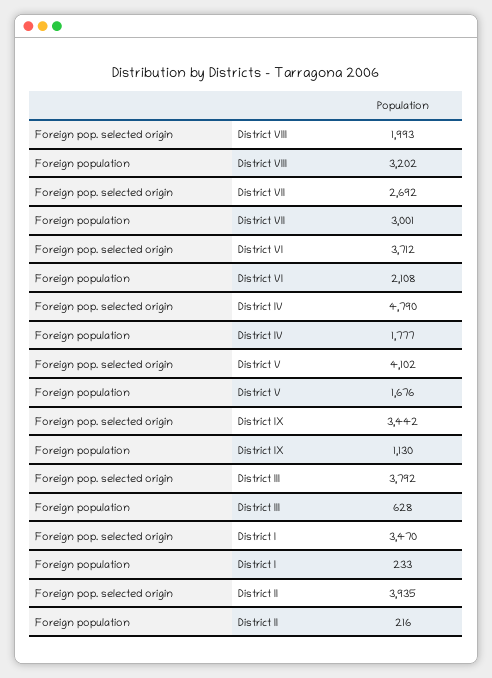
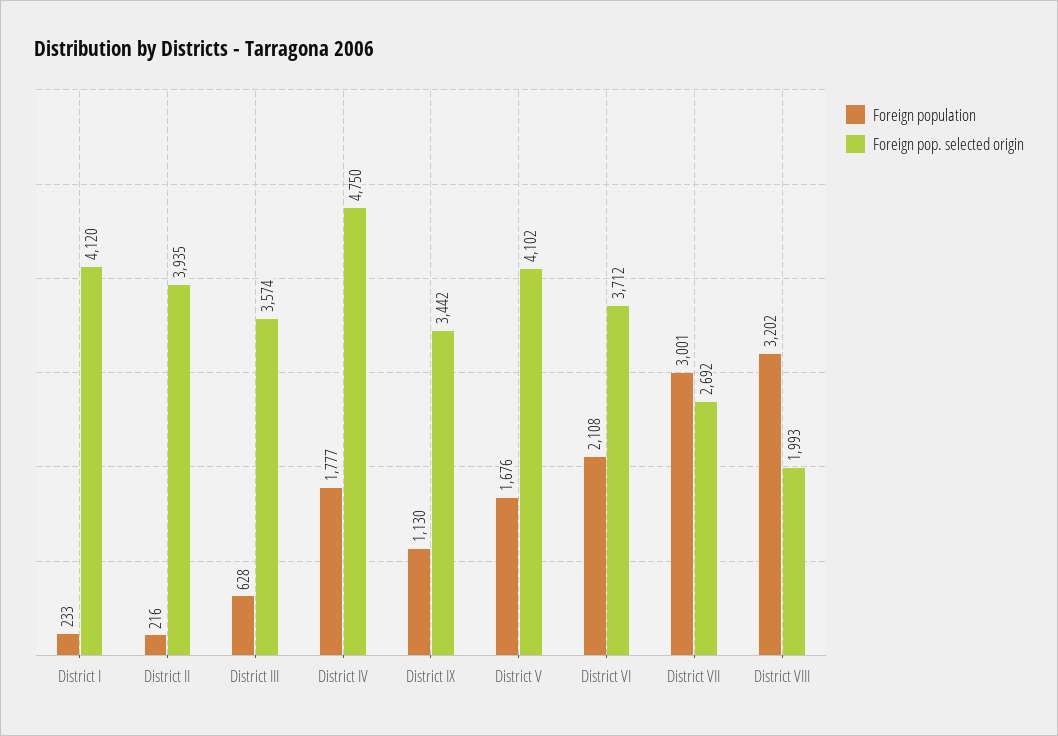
Foreign pop. selected origin, District IV: 4790 -> 4750
Foreign pop. selected origin, District III: 3792 -> 3574
Foreign pop. selected origin, District I: 3470 -> 4120

